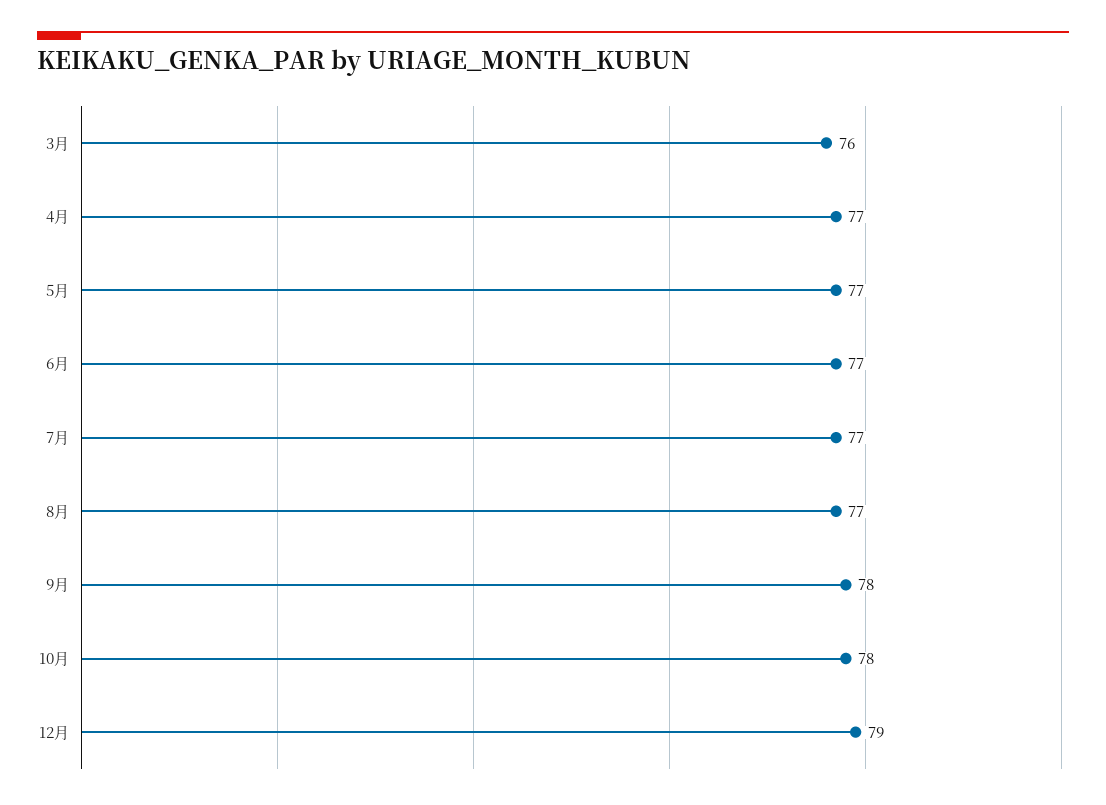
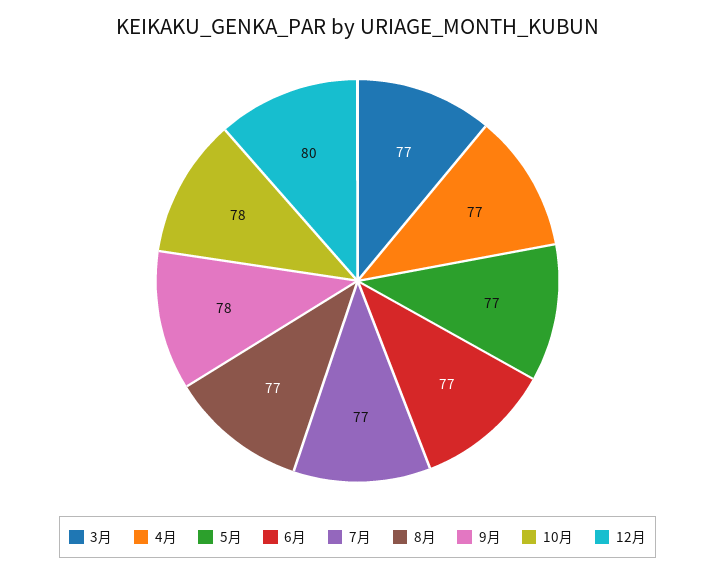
3月: 76 -> 77
12月: 79 -> 80

